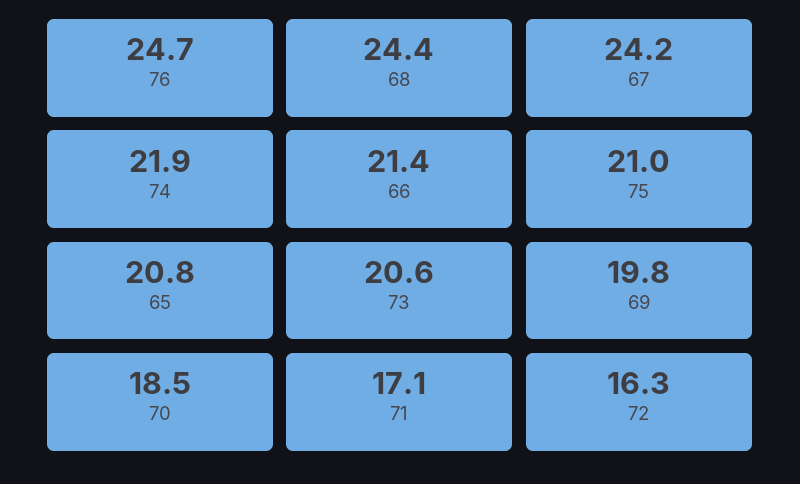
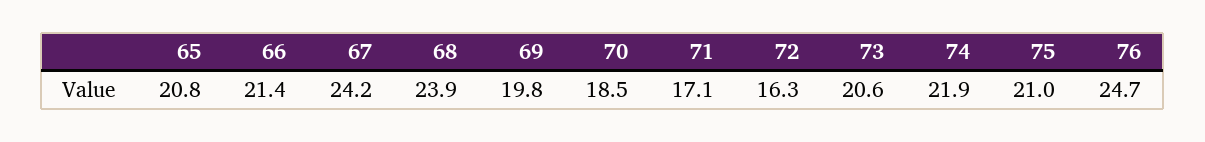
68: 24.4 -> 23.9

